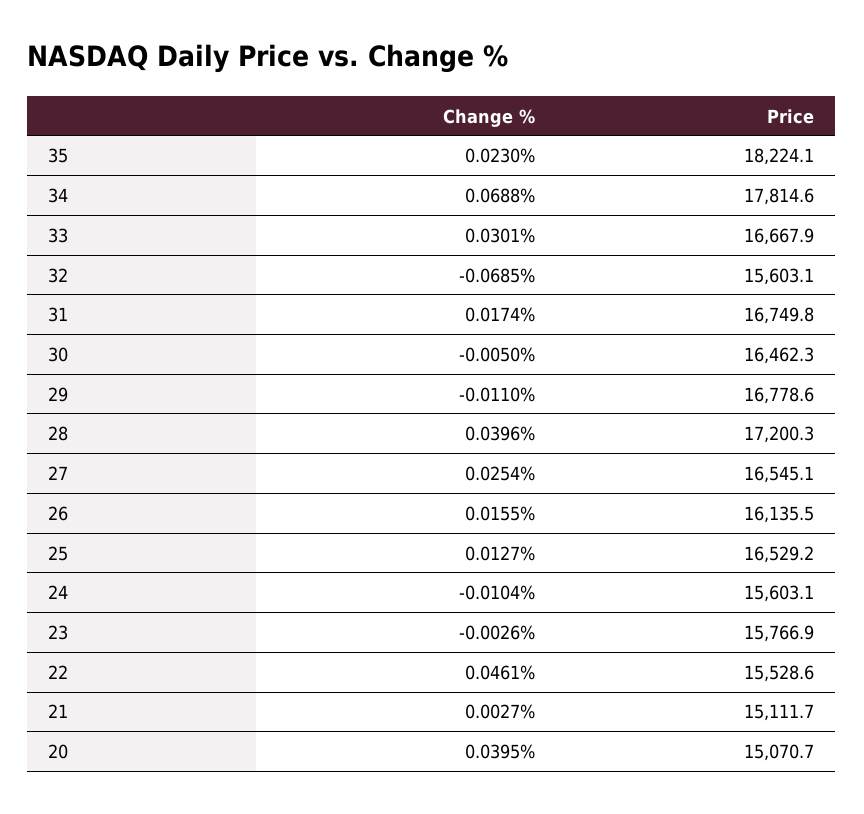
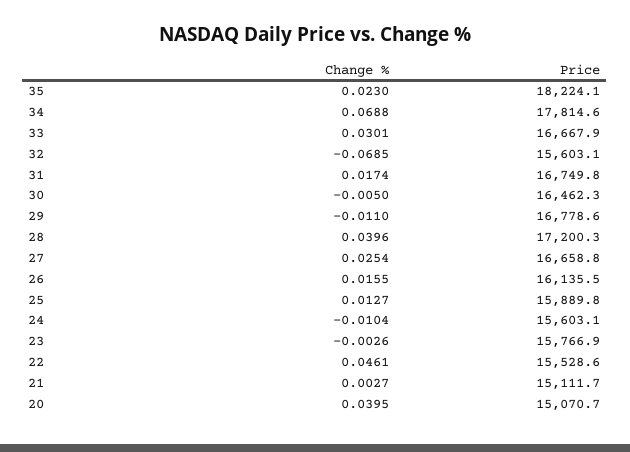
Price, 27: 16545.1 -> 16658.8
Price, 25: 16529.2 -> 15889.8

